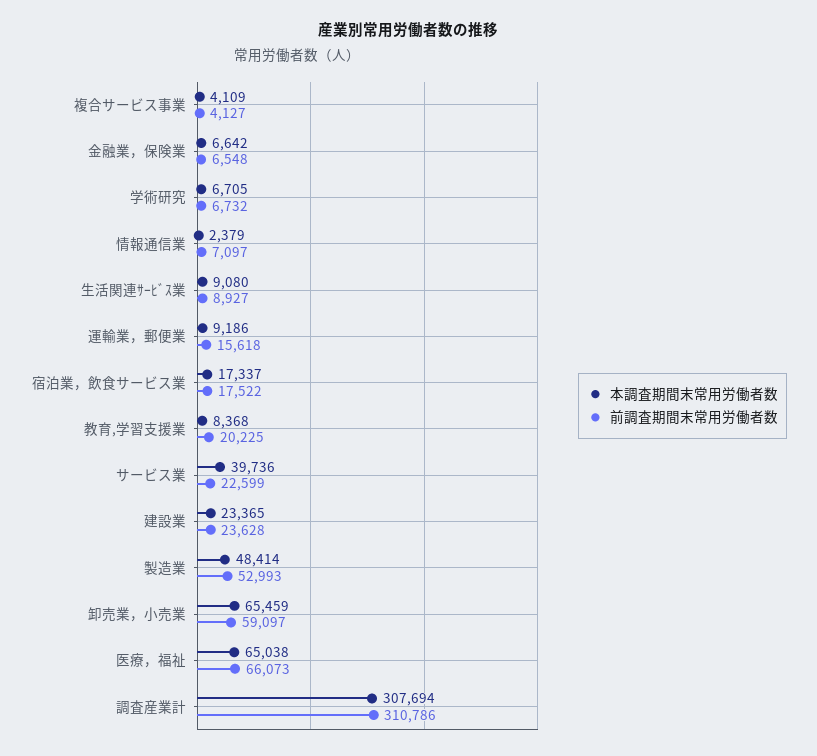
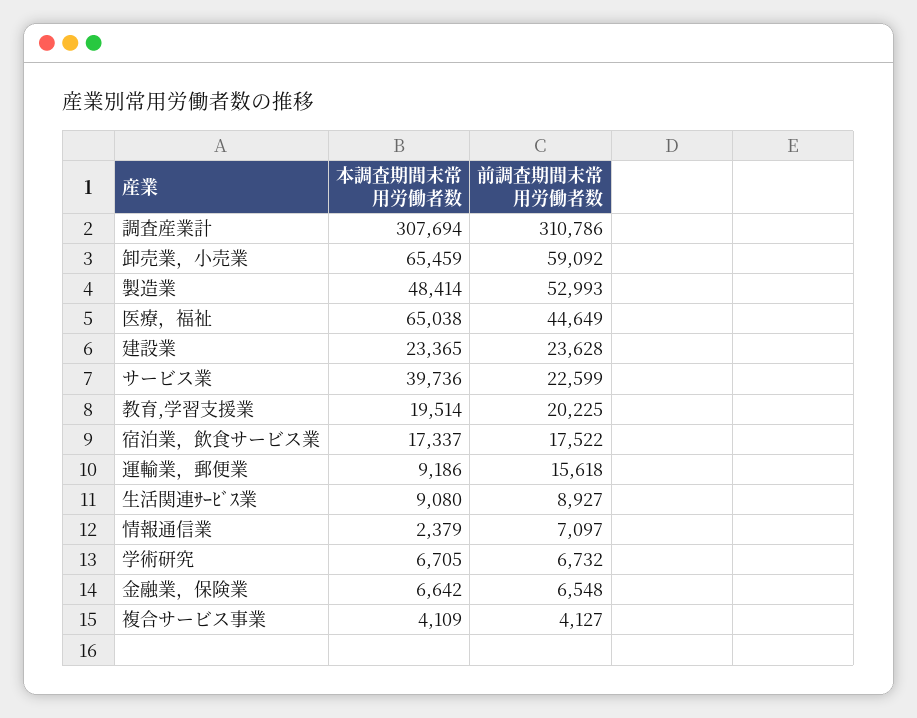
本調査期間末常用労働者数, 教育,学習支援業: 8368 -> 19514
前調査期間末常用労働者数, 卸売業，小売業: 59097 -> 59092
前調査期間末常用労働者数, 医療，福祉: 66073 -> 44649

